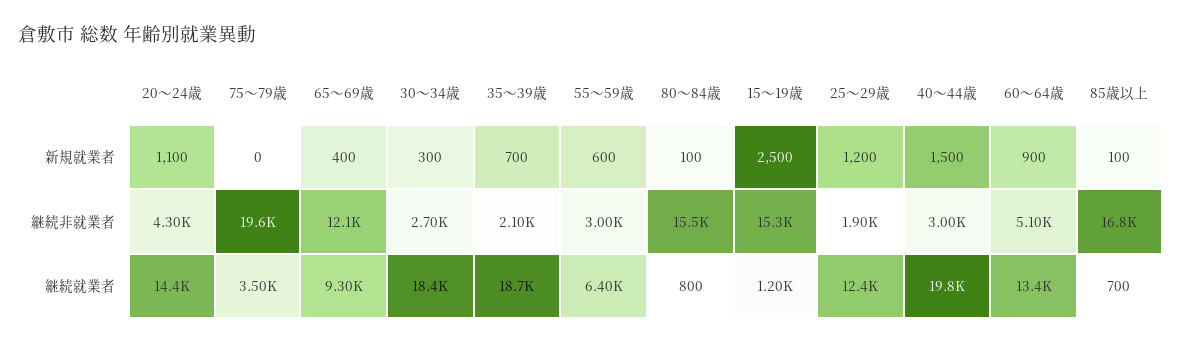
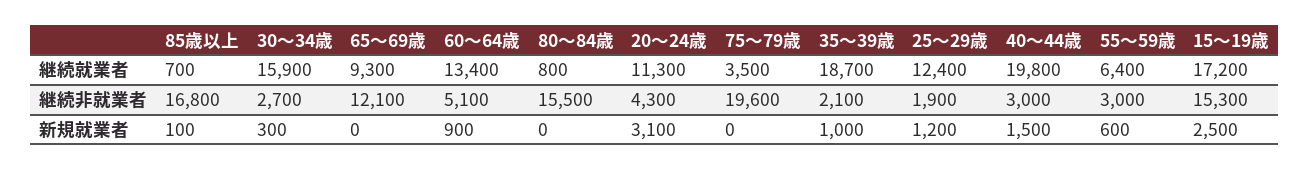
20～24歳, 新規就業者: 1100 -> 3100
65～69歳, 新規就業者: 400 -> 0
35～39歳, 新規就業者: 700 -> 1000
80～84歳, 新規就業者: 100 -> 0
20～24歳, 継続就業者: 14400 -> 11300
30～34歳, 継続就業者: 18400 -> 15900
15～19歳, 継続就業者: 1200 -> 17200

